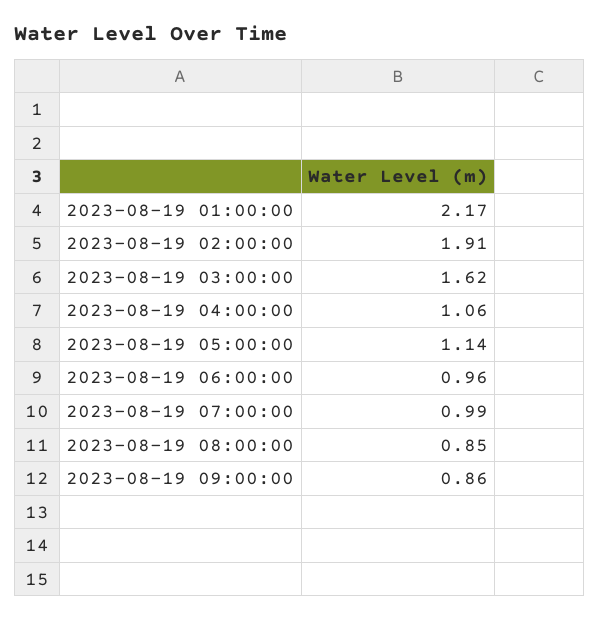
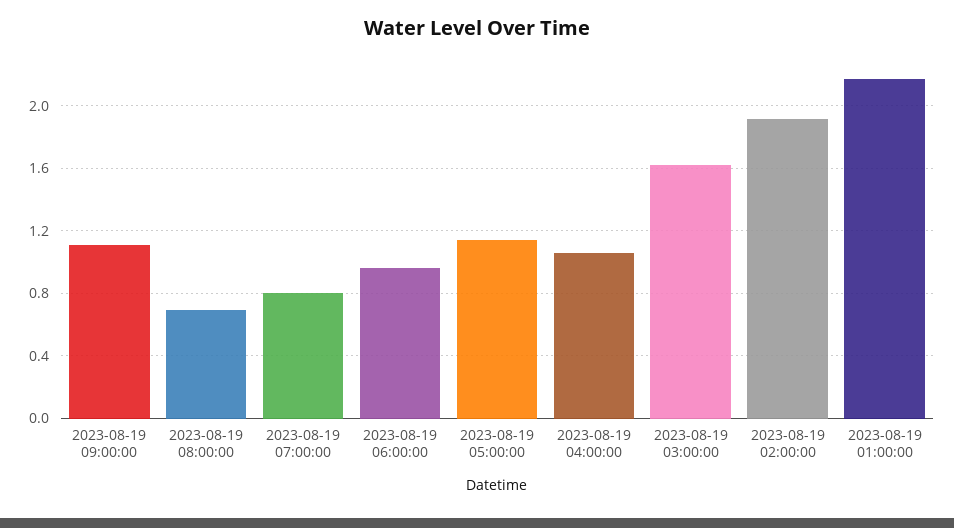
2023-08-19 07:00:00: 0.99 -> 0.8
2023-08-19 08:00:00: 0.85 -> 0.7
2023-08-19 09:00:00: 0.86 -> 1.1

